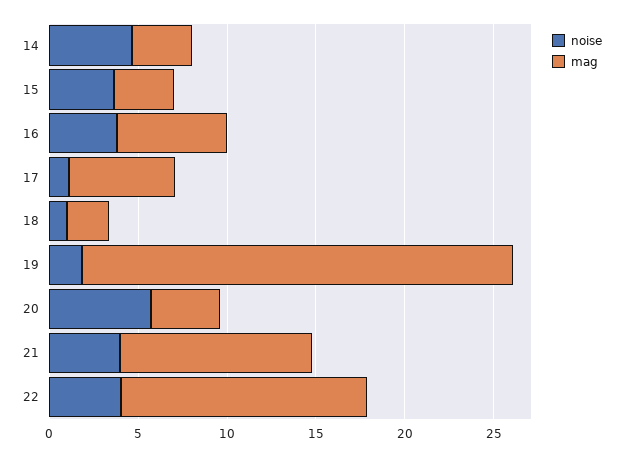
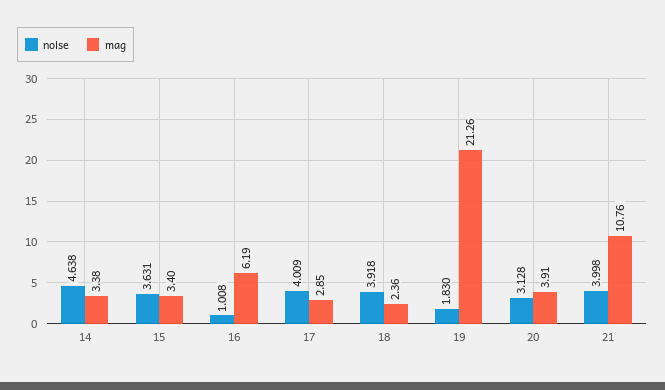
noise, 16: 4 -> 1.008
noise, 17: 1 -> 4.009
mag, 17: 6 -> 2.85
noise, 18: 1 -> 3.918
mag, 19: 24 -> 21.26
noise, 20: 6 -> 3.128
noise, 22: 4 -> none
mag, 22: 14 -> none

